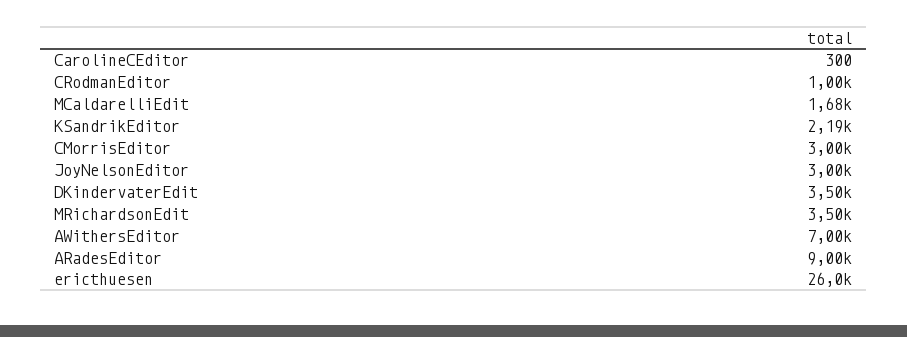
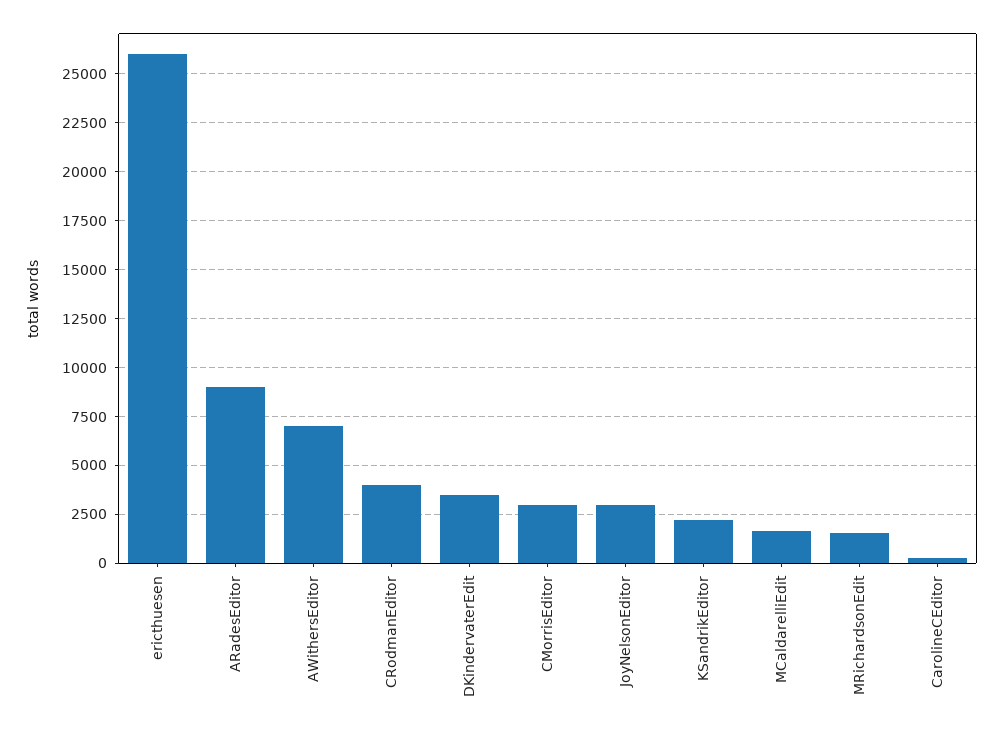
CRodmanEditor: 1000 -> 4000
MRichardsonEdit: 3500 -> 1500

